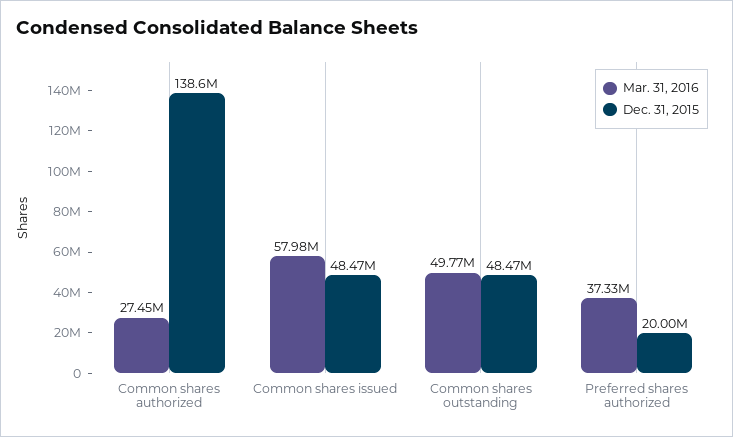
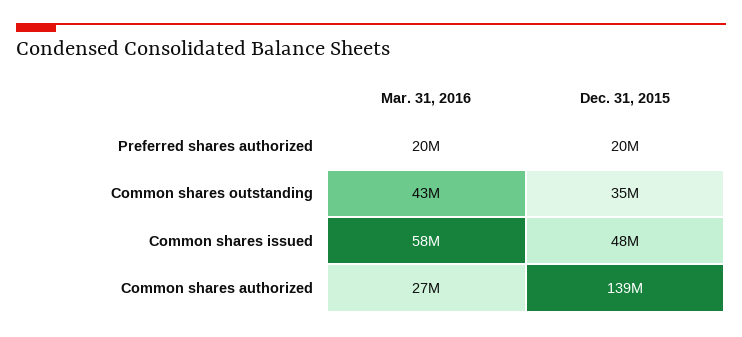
Mar. 31, 2016, Common shares outstanding: 49770000 -> 43000000
Dec. 31, 2015, Common shares outstanding: 48470000 -> 35000000
Mar. 31, 2016, Preferred shares authorized: 37330000 -> 20000000

